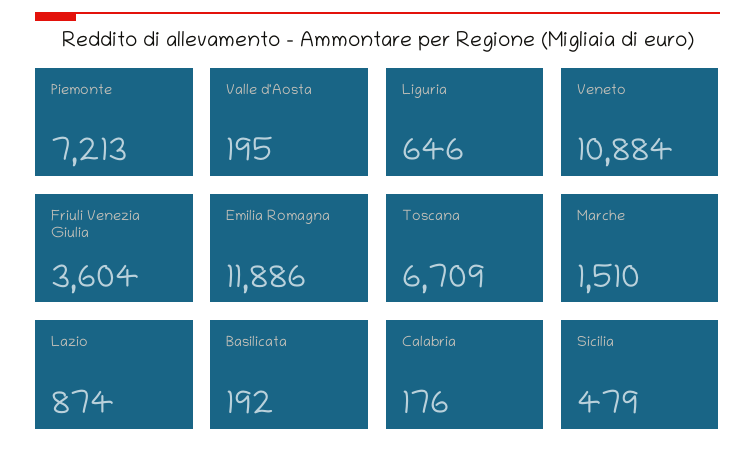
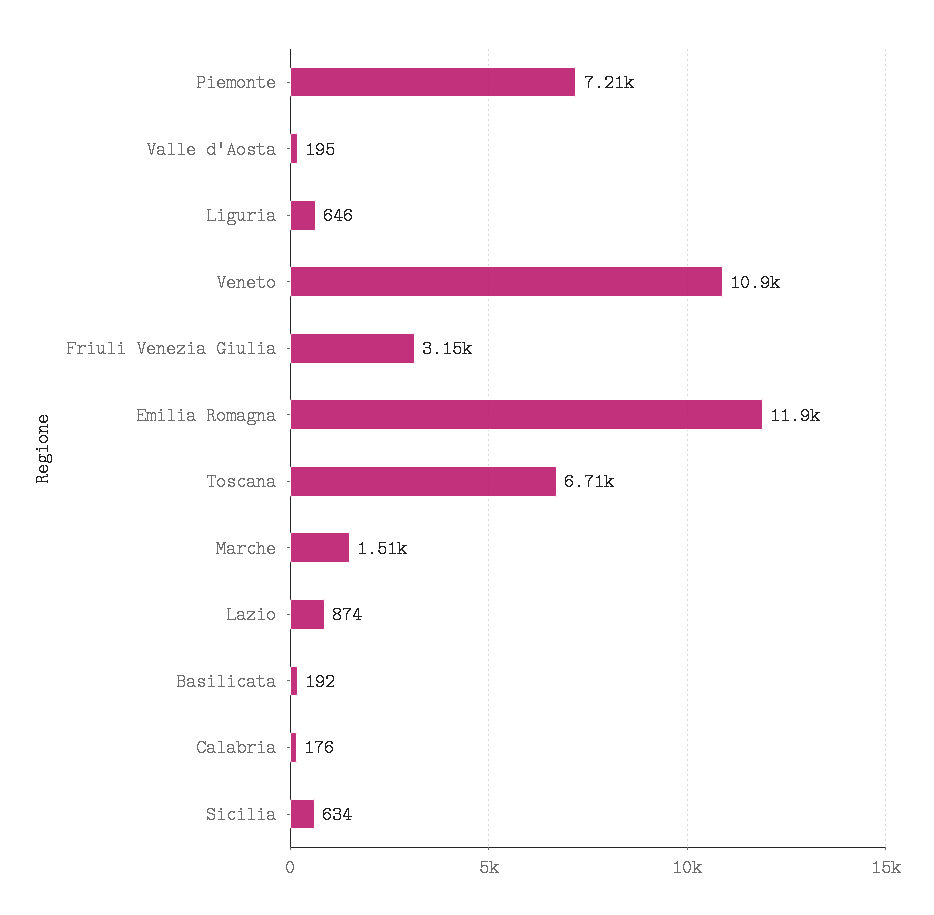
Friuli Venezia Giulia: 3604 -> 3150
Sicilia: 479 -> 634

